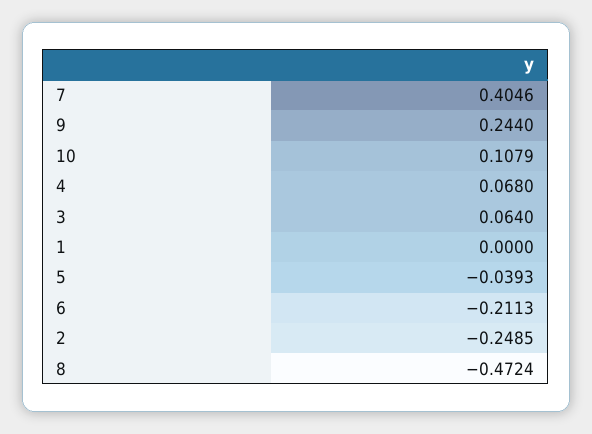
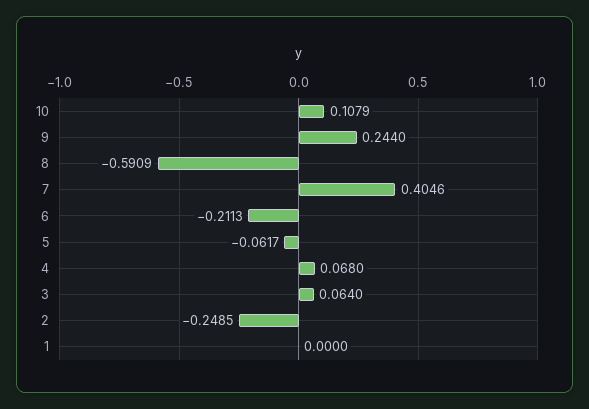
5: -0.0393 -> -0.0617
8: -0.4724 -> -0.5909

